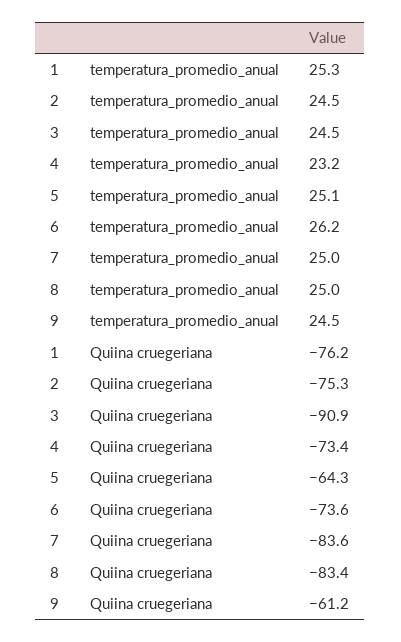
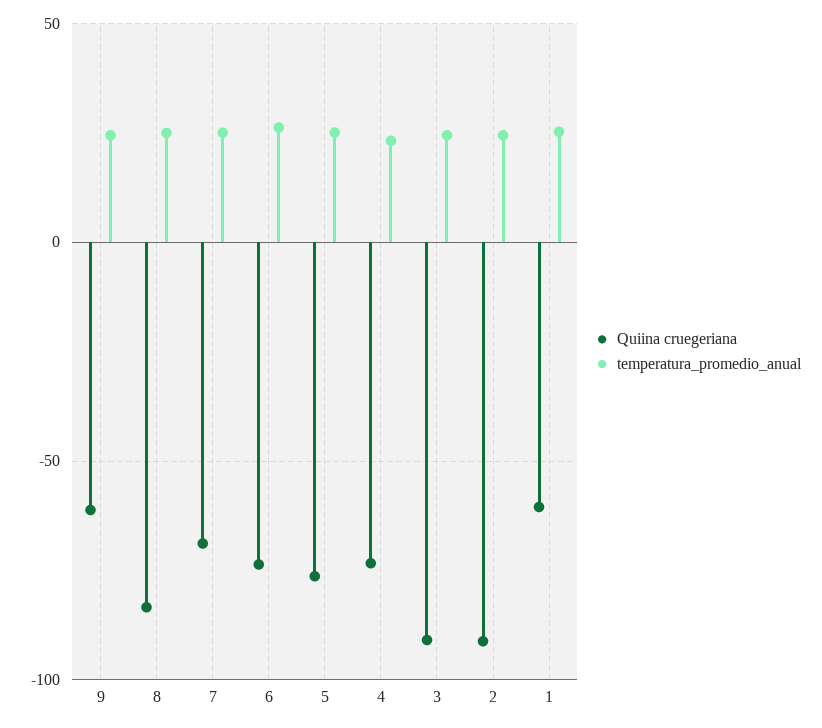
Quiina cruegeriana, 1: -76.2 -> -60
Quiina cruegeriana, 2: -75.3 -> -90
Quiina cruegeriana, 5: -64.3 -> -75
Quiina cruegeriana, 7: -83.6 -> -70

